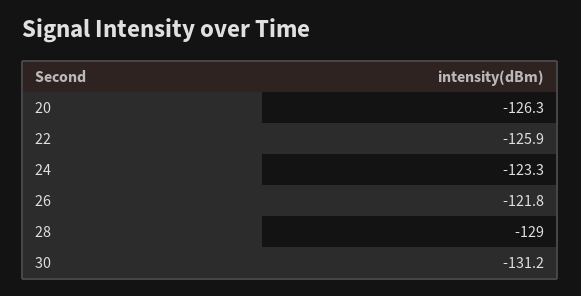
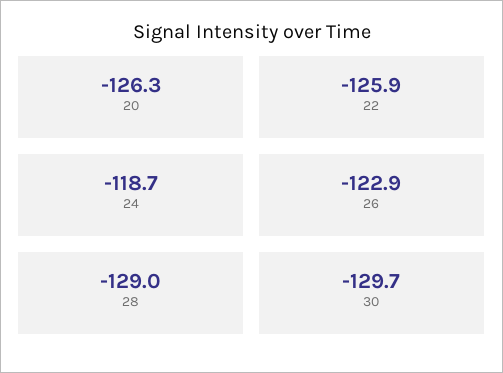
24: -123.3 -> -118.7
26: -121.8 -> -122.9
30: -131.2 -> -129.7

